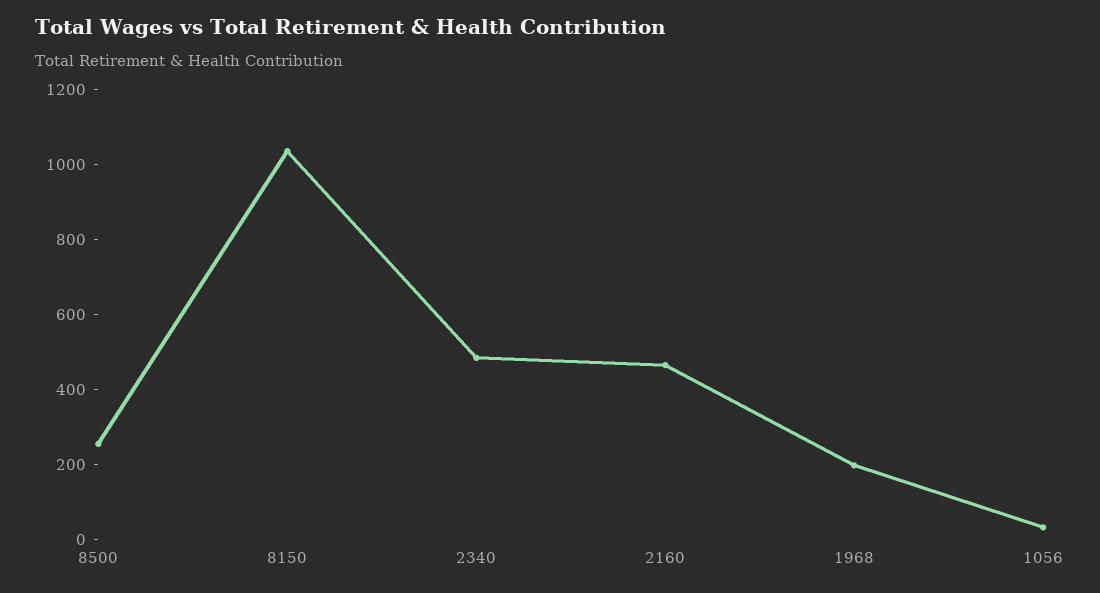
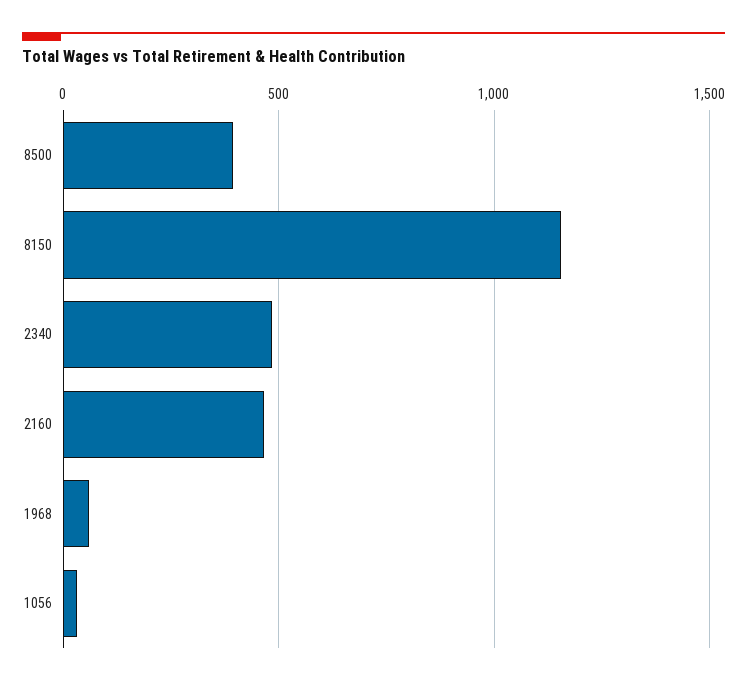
8500: 250 -> 400
8150: 1050 -> 1150
1968: 200 -> 50

